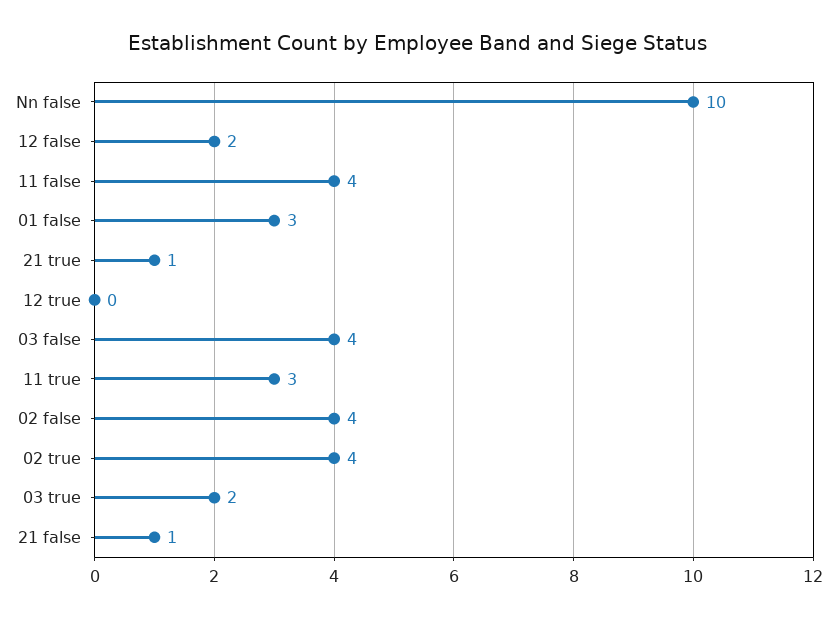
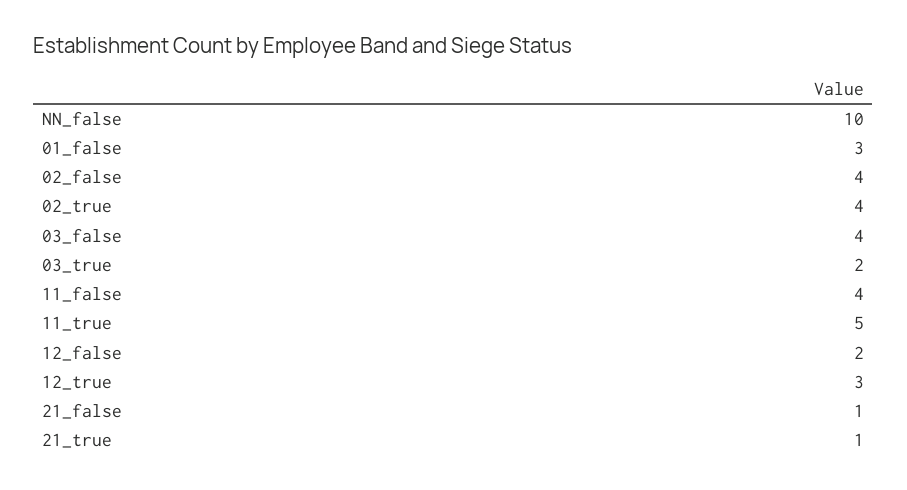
12 true: 0 -> 3
11 true: 3 -> 5

